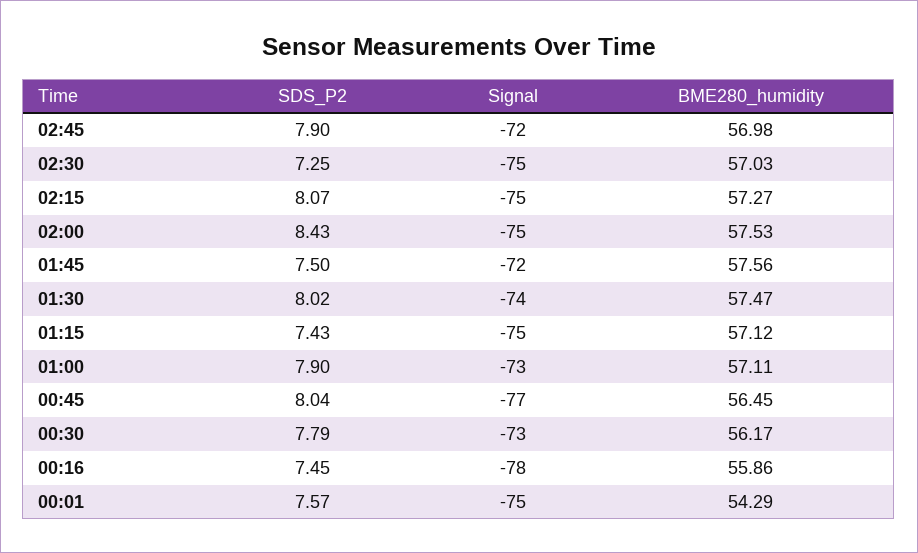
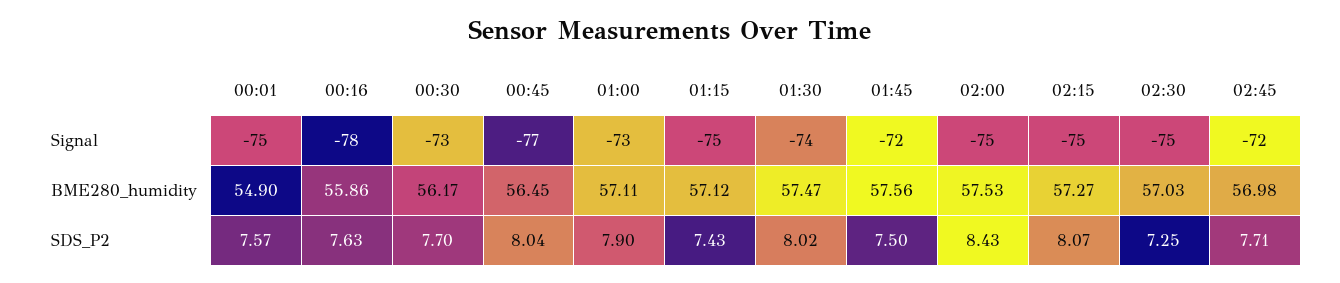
SDS_P2, 02:45: 7.9 -> 7.71
SDS_P2, 00:30: 7.79 -> 7.7
SDS_P2, 00:16: 7.45 -> 7.63
BME280_humidity, 00:01: 54.29 -> 54.9

